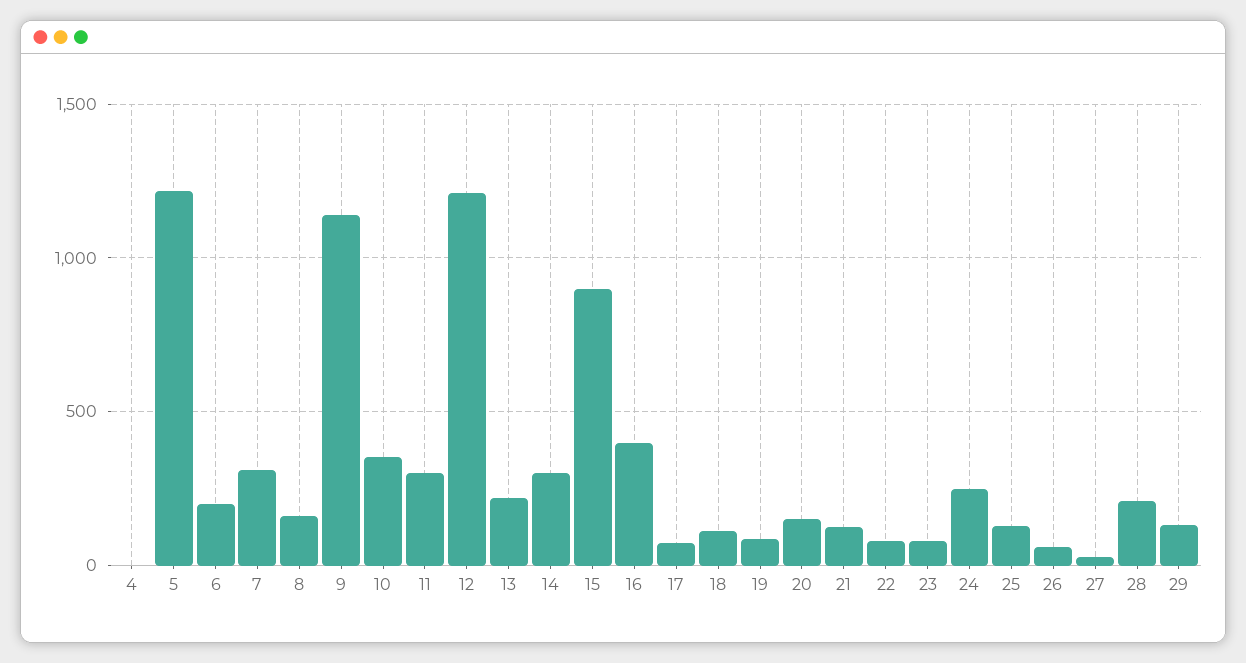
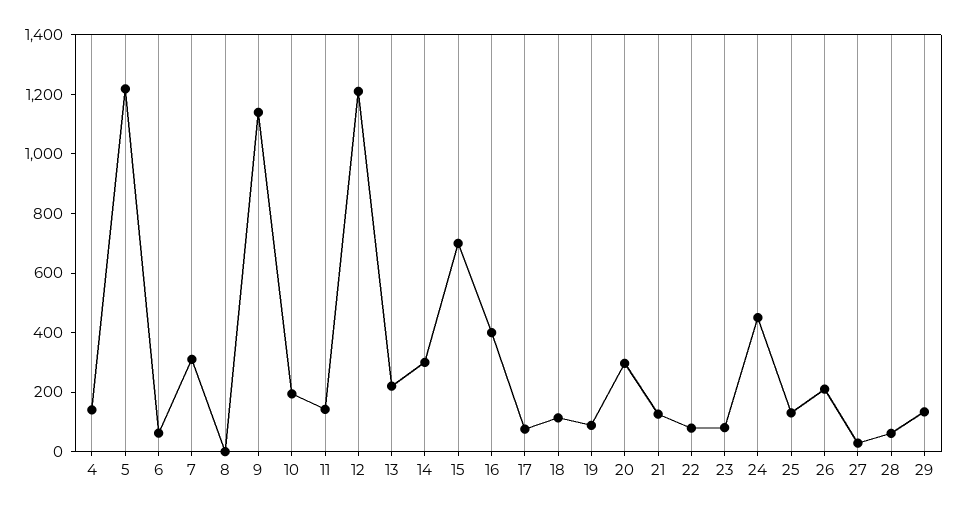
4: 0 -> 150
6: 200 -> 50
8: 150 -> 0
10: 350 -> 200
11: 300 -> 150
15: 900 -> 700
20: 150 -> 300
24: 250 -> 450
26: 50 -> 200
28: 200 -> 50

